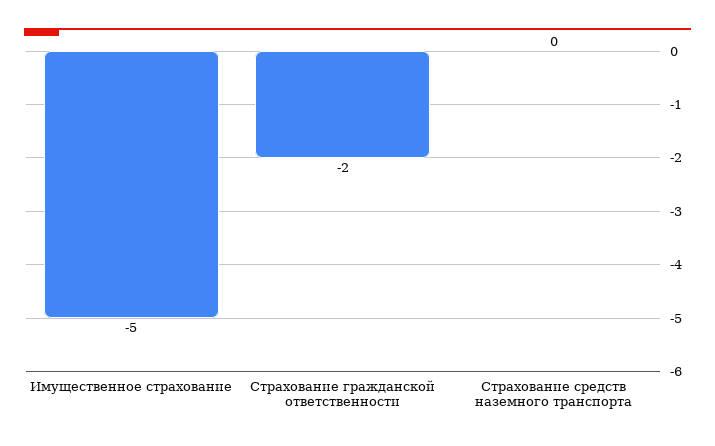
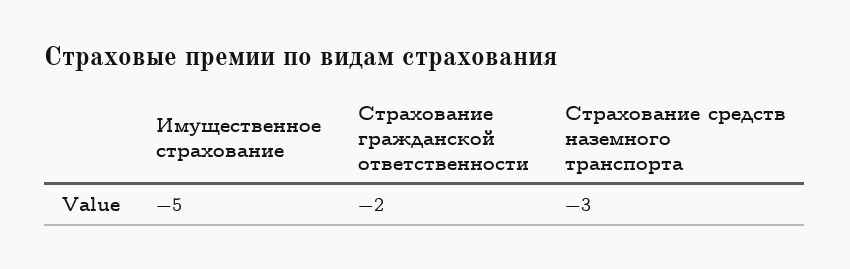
Страхование средств наземного транспорта: 0 -> -3

